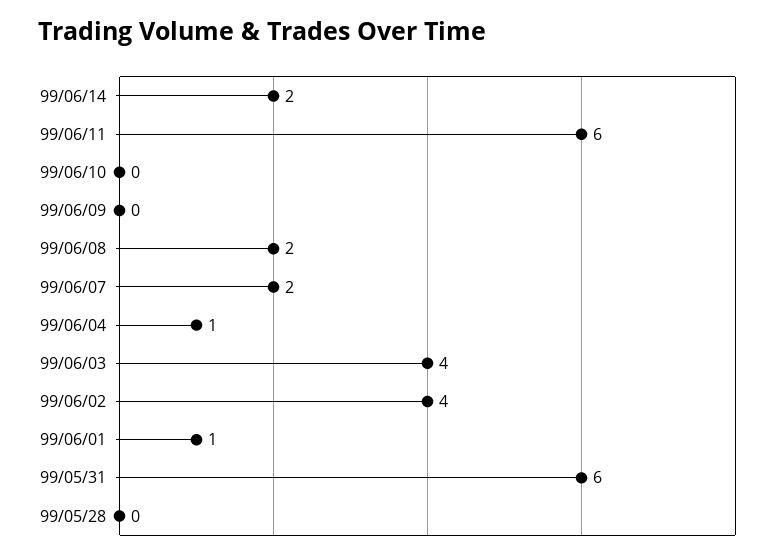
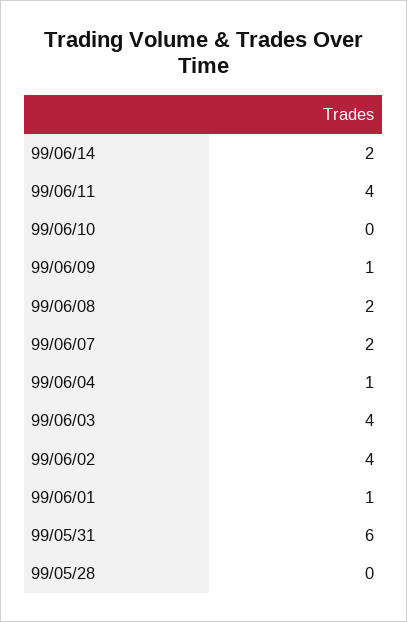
99/06/11: 6 -> 4
99/06/09: 0 -> 1

